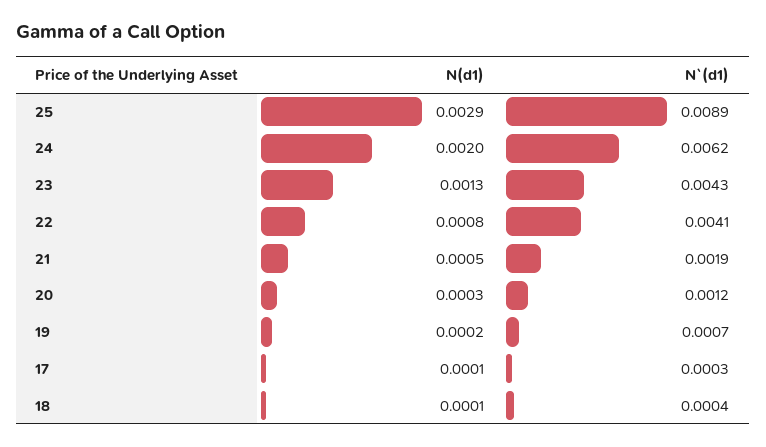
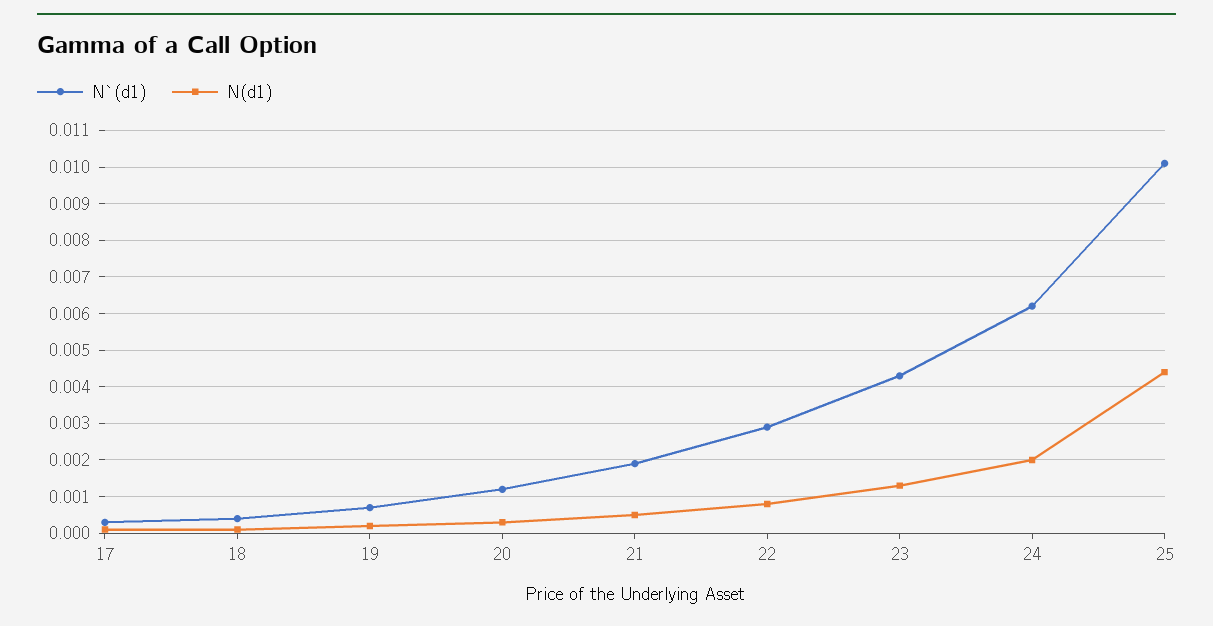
N(d1), 25: 0.0029 -> 0.0045
N`(d1), 25: 0.0089 -> 0.01
N`(d1), 22: 0.0041 -> 0.003

